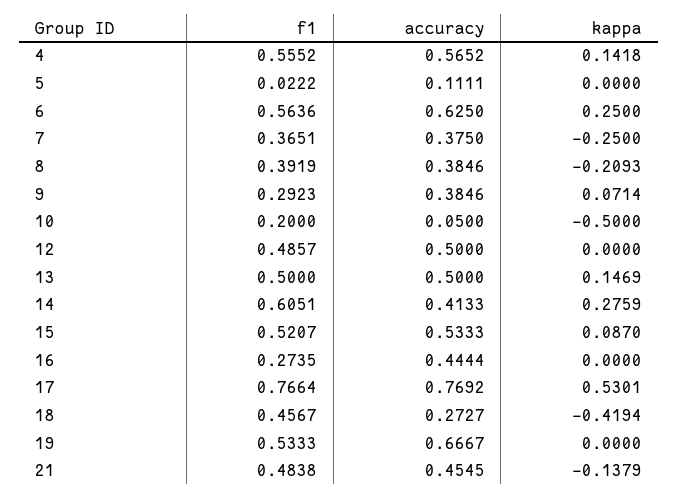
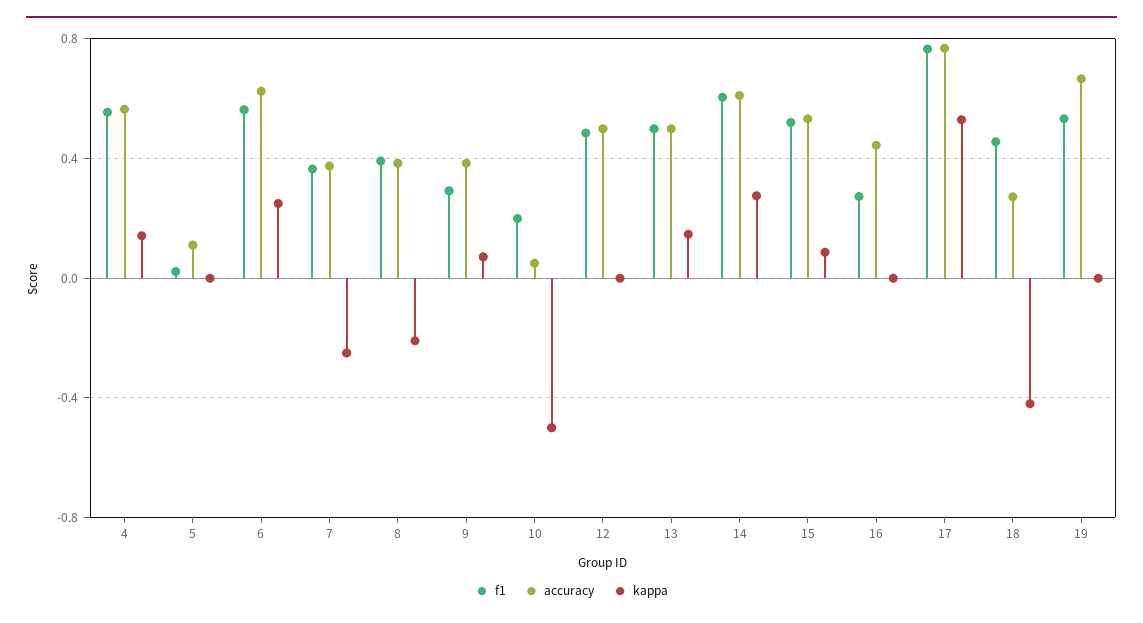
accuracy, 14: 0.4133 -> 0.6
f1, 21: 0.4838 -> none
accuracy, 21: 0.4545 -> none
kappa, 21: -0.1379 -> none

